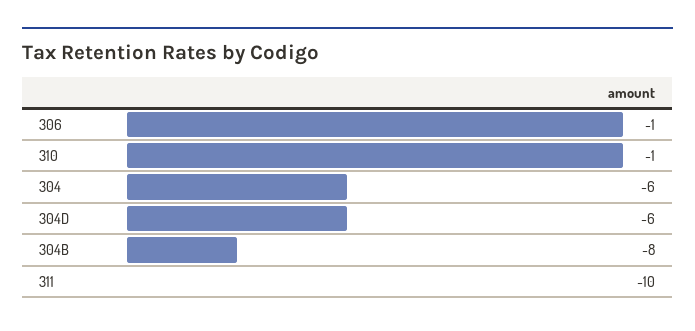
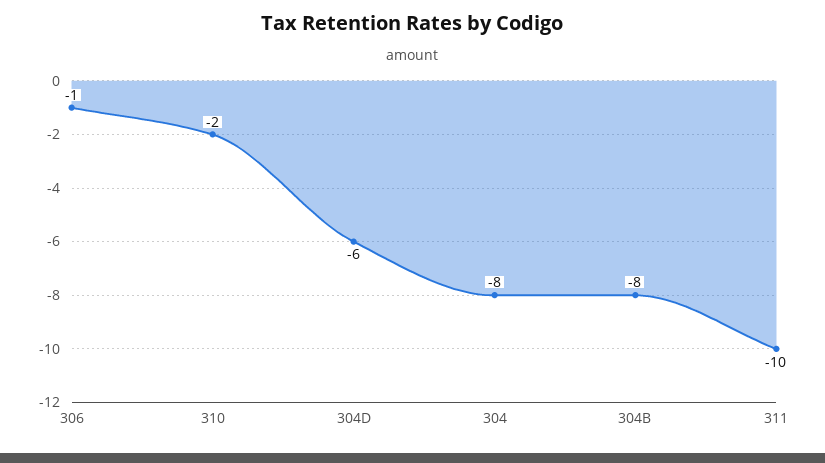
310: -1 -> -2
304: -6 -> -8

